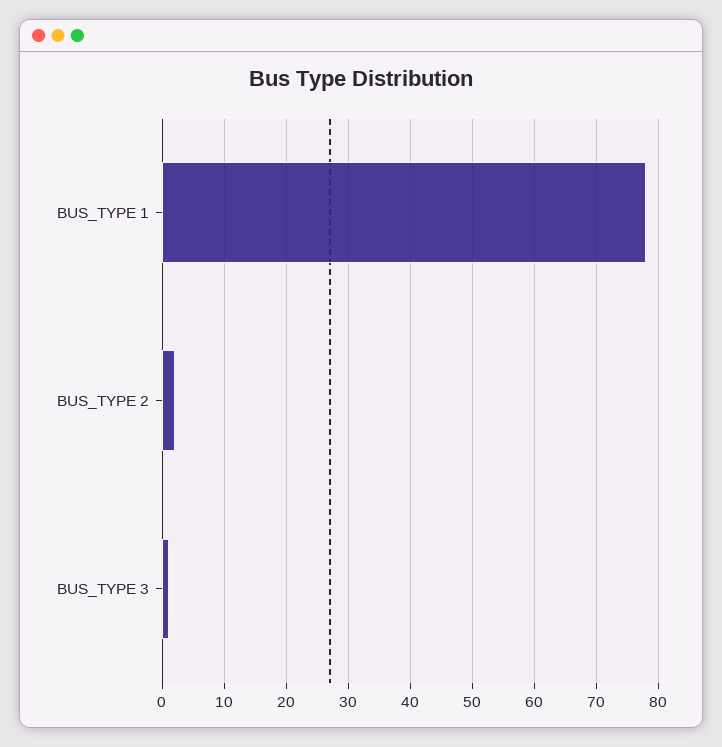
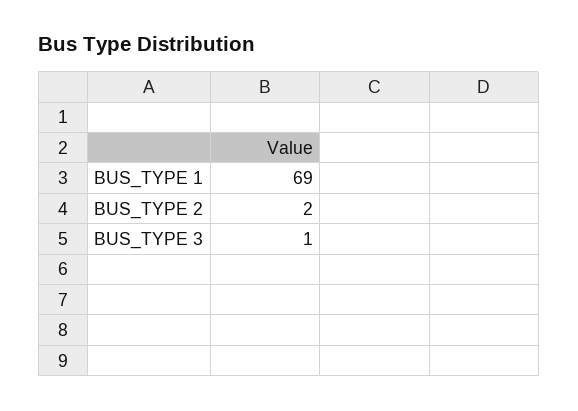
BUS_TYPE 1: 78 -> 69

